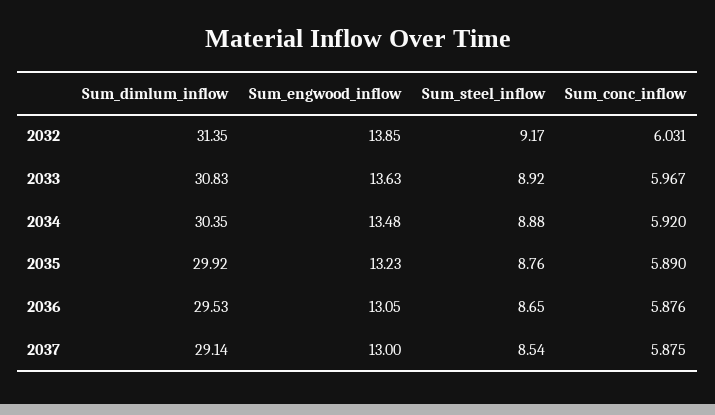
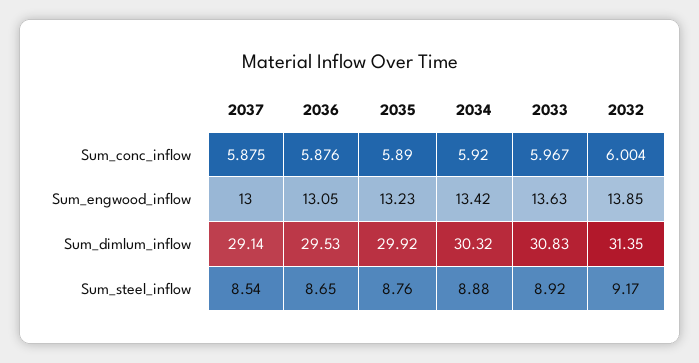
Sum_conc_inflow, 2032: 6.031 -> 6.004
Sum_dimlum_inflow, 2034: 30.35 -> 30.32
Sum_engwood_inflow, 2034: 13.48 -> 13.42

